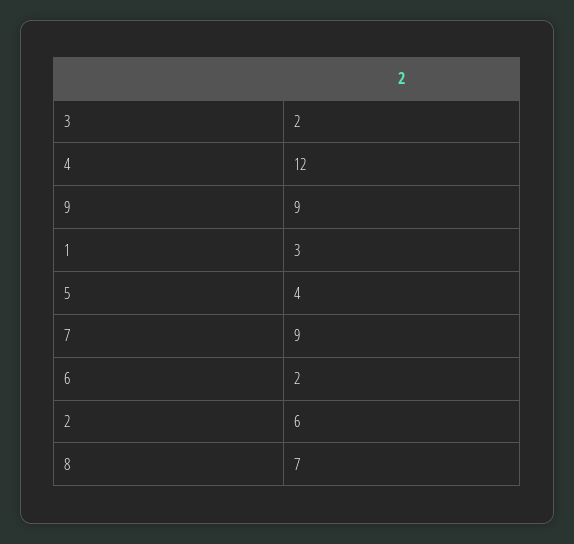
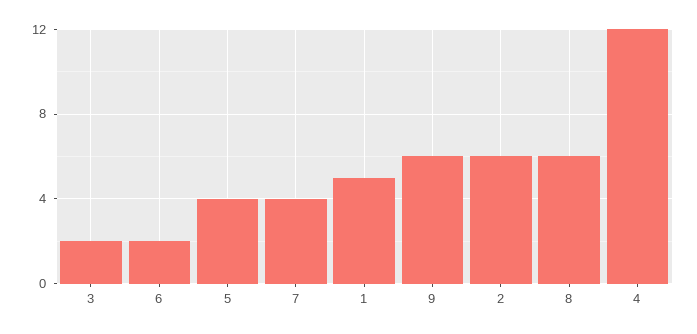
9: 9 -> 6
1: 3 -> 5
7: 9 -> 4
8: 7 -> 6

